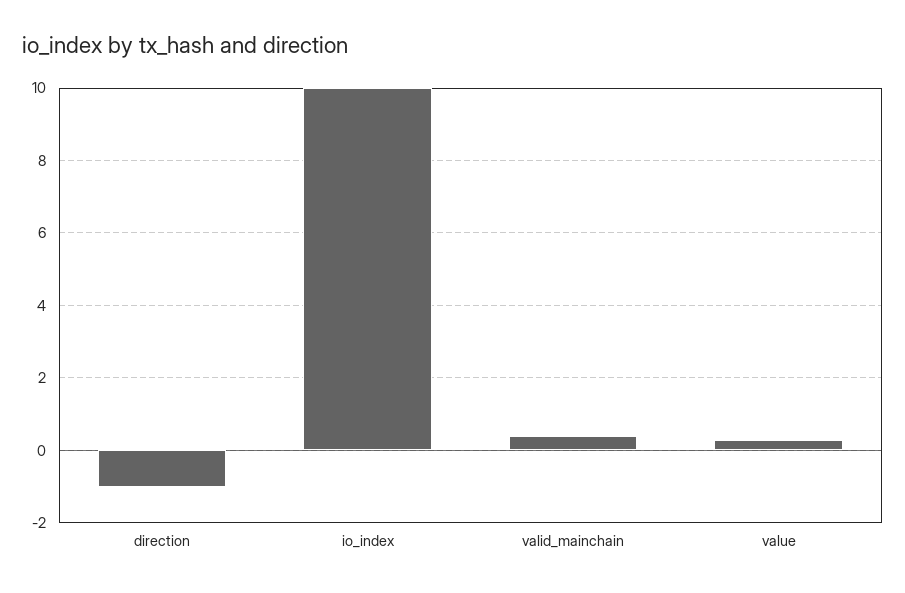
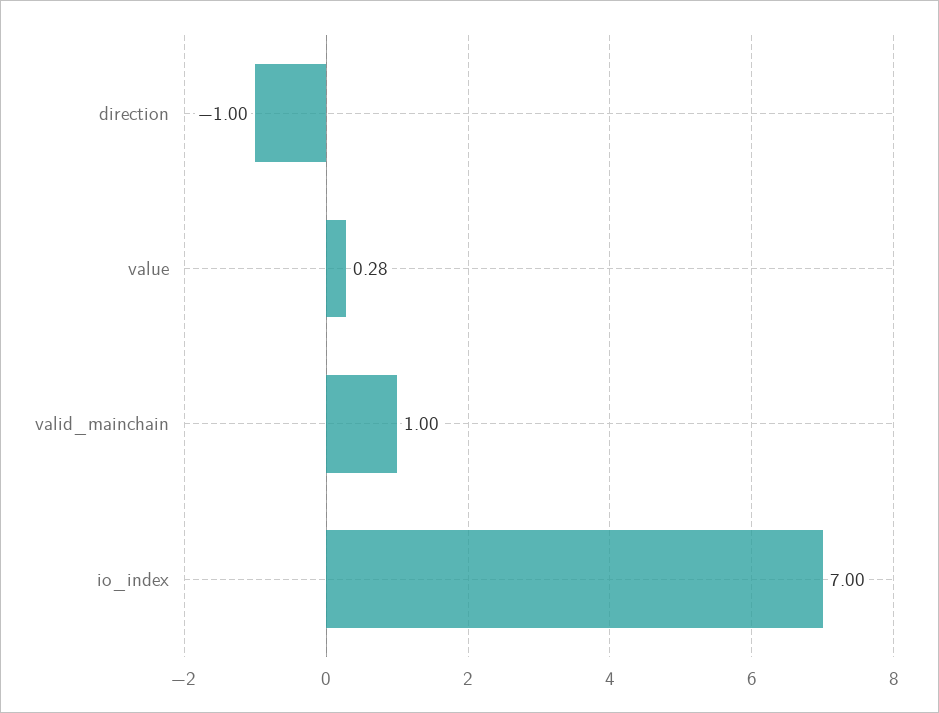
io_index: 10 -> 7
valid_mainchain: 0.4 -> 1

